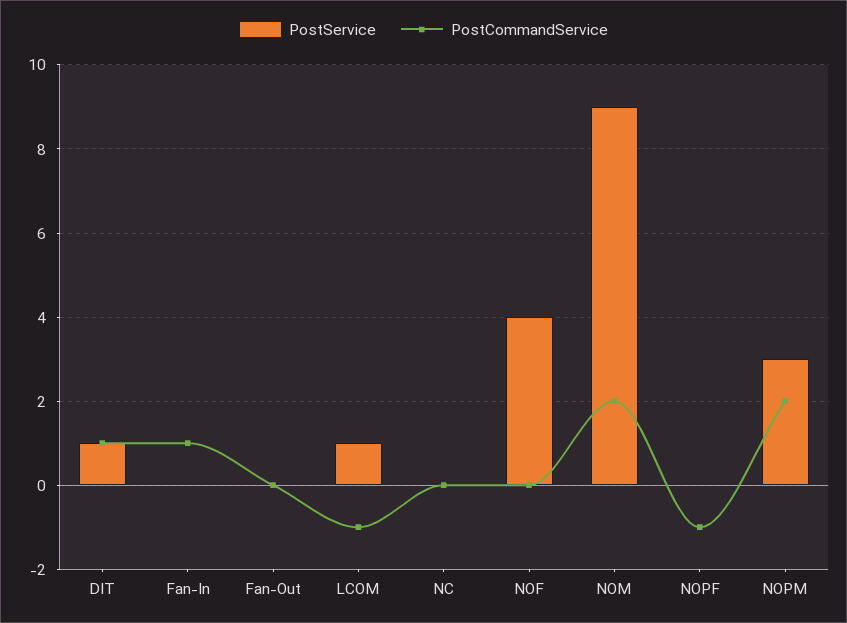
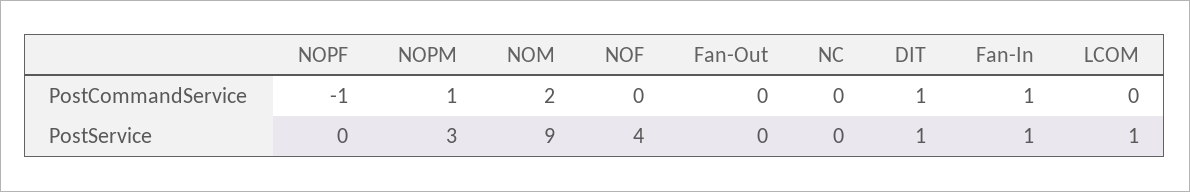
PostService, Fan-In: 0 -> 1
PostCommandService, LCOM: -1 -> 0
PostCommandService, NOPM: 2 -> 1

